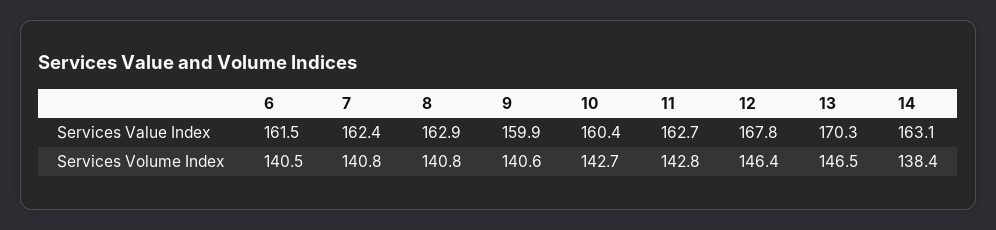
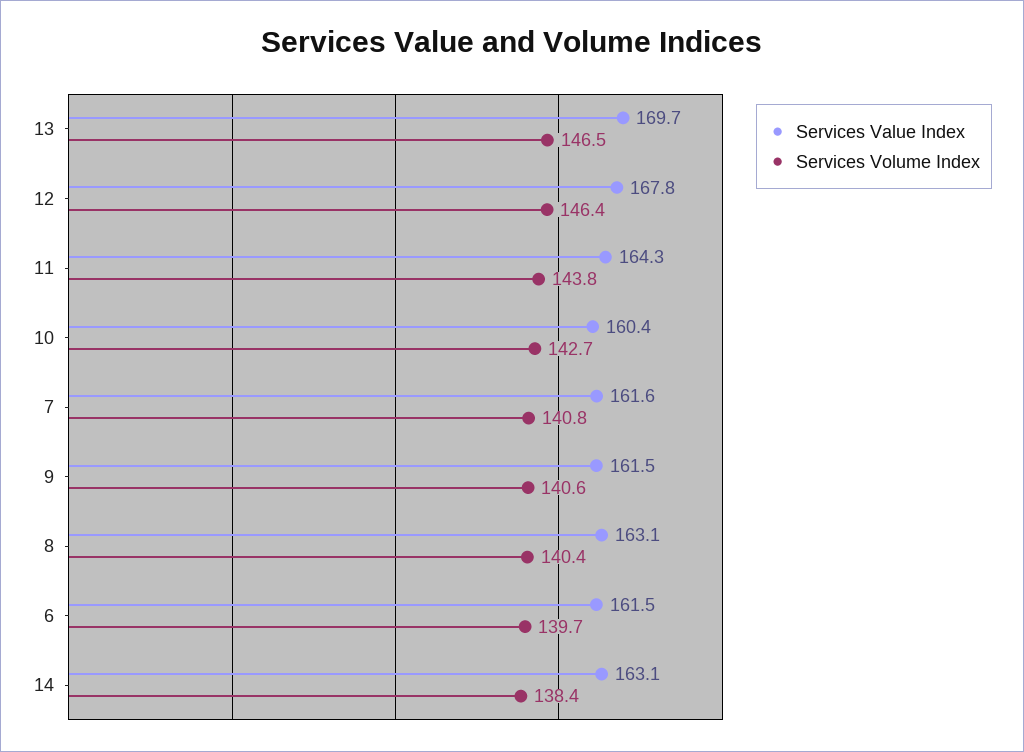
Services Value Index, 7: 162.4 -> 161.6
Services Value Index, 8: 162.9 -> 163.1
Services Value Index, 9: 159.9 -> 161.5
Services Value Index, 11: 162.7 -> 164.3
Services Value Index, 13: 170.3 -> 169.7
Services Volume Index, 6: 140.5 -> 139.7
Services Volume Index, 8: 140.8 -> 140.4
Services Volume Index, 11: 142.8 -> 143.8

